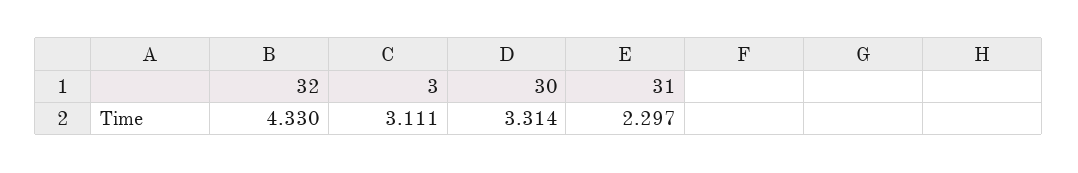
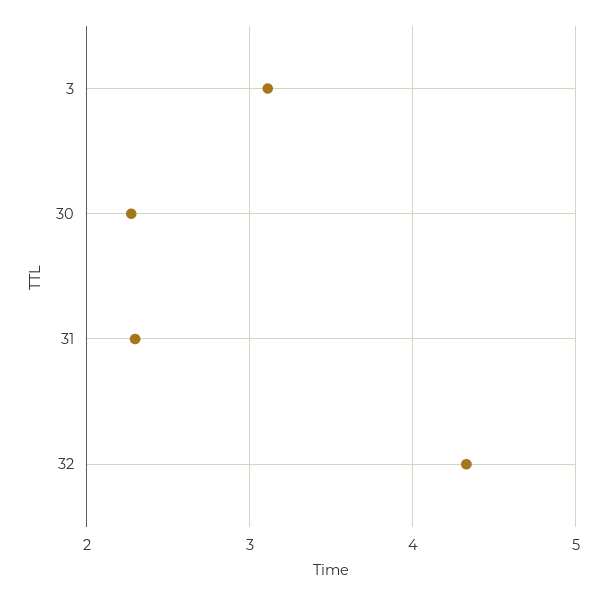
30: 3.314 -> 2.3

